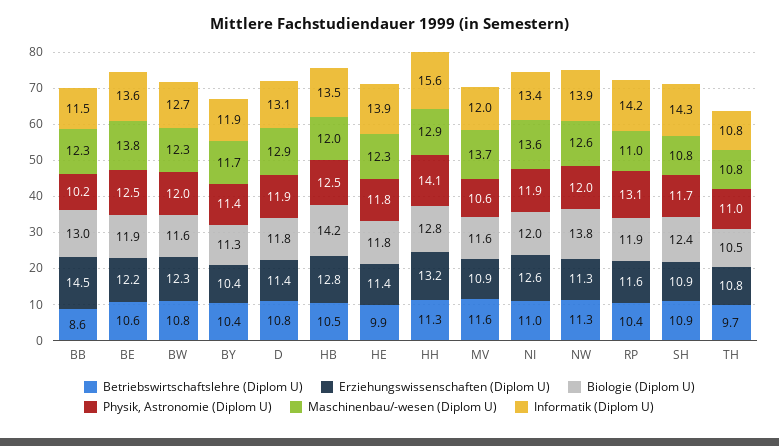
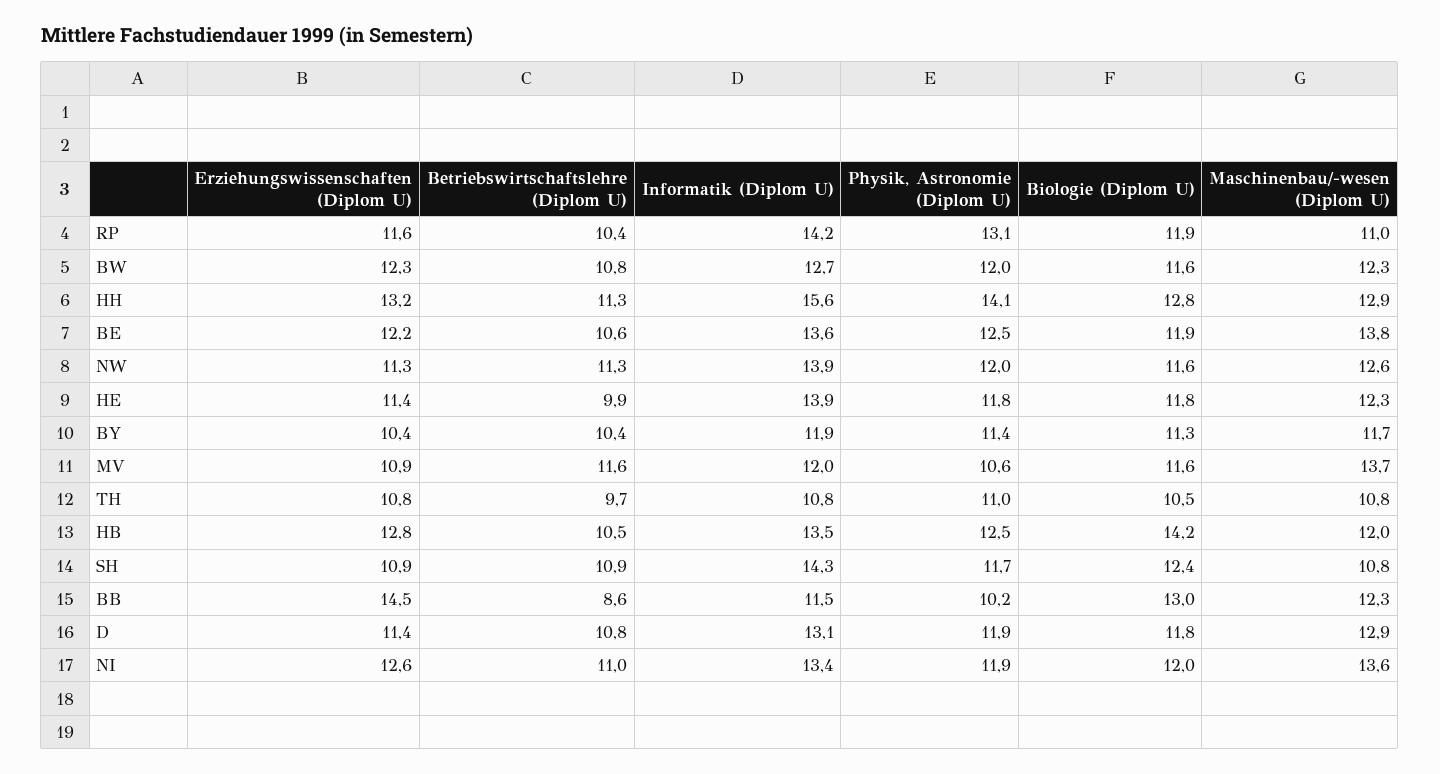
Biologie (Diplom U), NW: 13.8 -> 11.6

